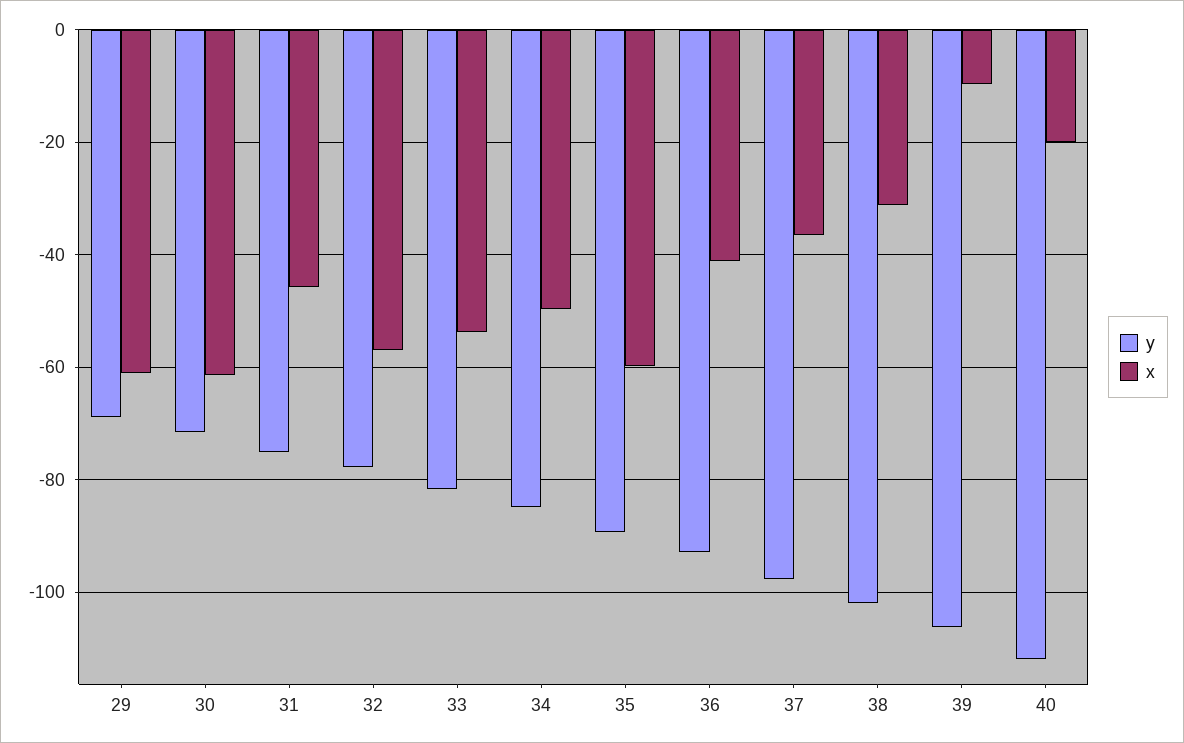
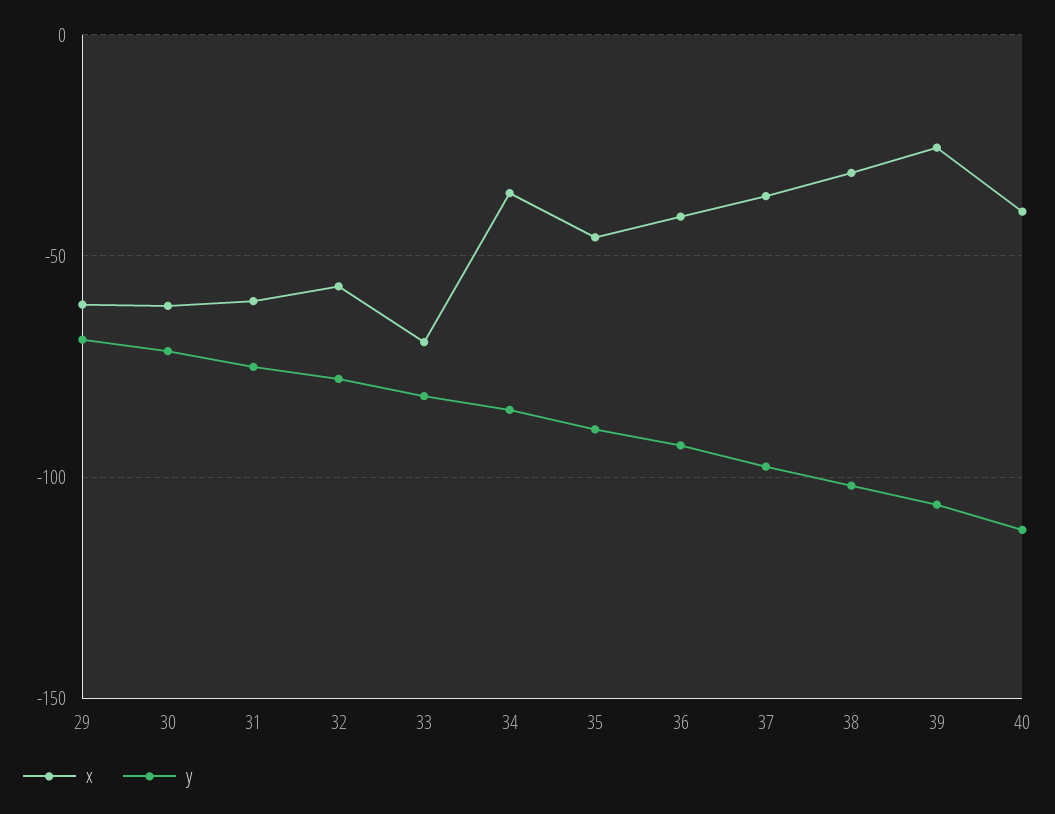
x, 31: -46 -> -60
x, 33: -54 -> -70
x, 34: -50 -> -35
x, 35: -60 -> -45
x, 39: -10 -> -25
x, 40: -20 -> -40

